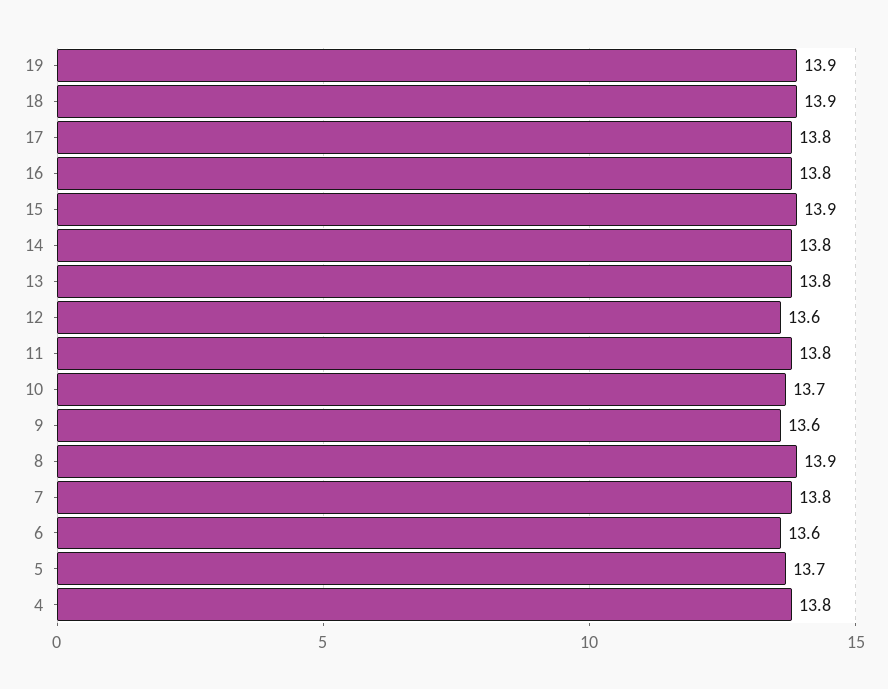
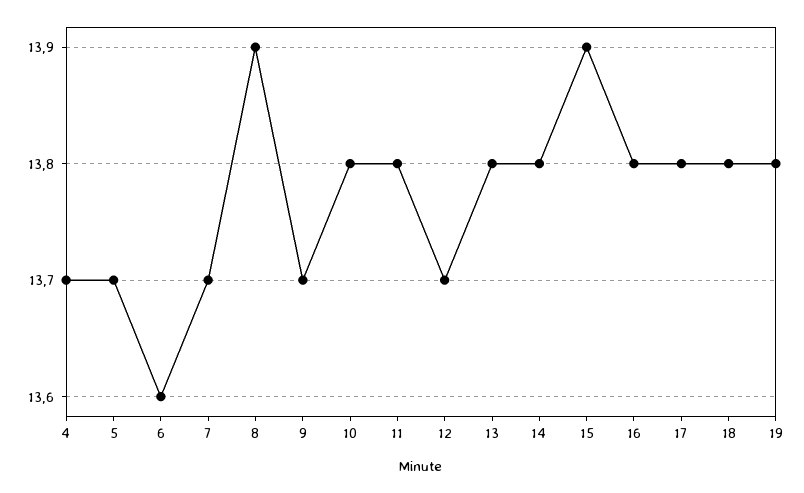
19: 13.9 -> 13.8
18: 13.9 -> 13.8
12: 13.6 -> 13.7
10: 13.7 -> 13.8
9: 13.6 -> 13.7
7: 13.8 -> 13.7
4: 13.8 -> 13.7

